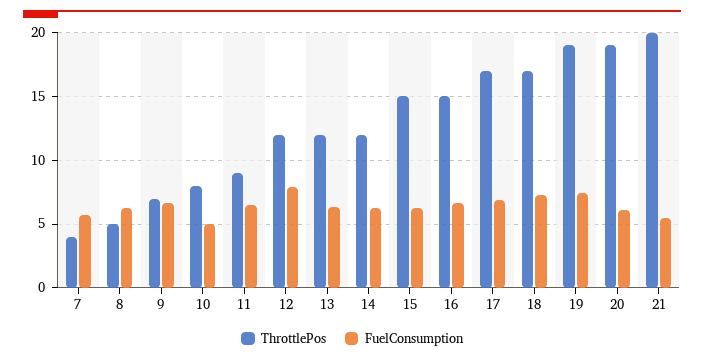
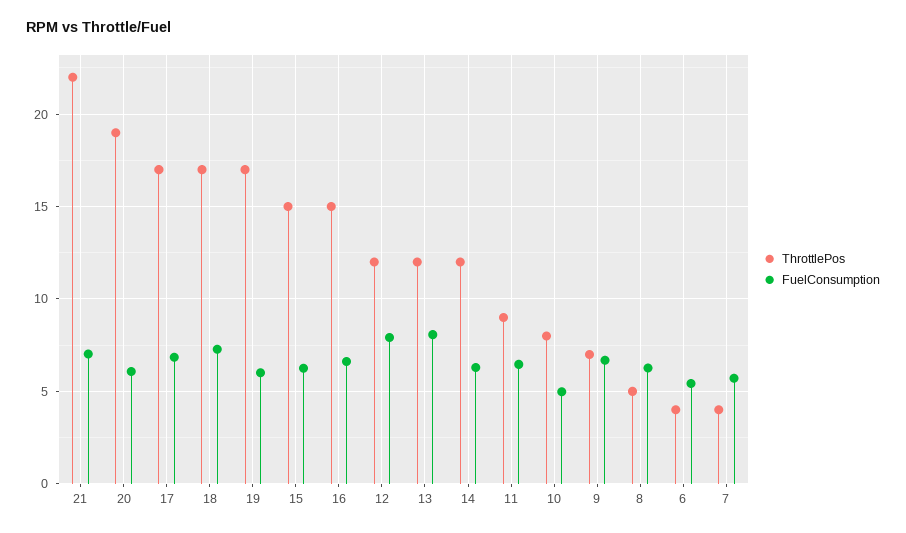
FuelConsumption, 13: 6.5 -> 8
ThrottlePos, 19: 19 -> 17
FuelConsumption, 19: 7.5 -> 6
ThrottlePos, 21: 20 -> 22
FuelConsumption, 21: 5.5 -> 7
ThrottlePos, 6: none -> 4
FuelConsumption, 6: none -> 5.5

